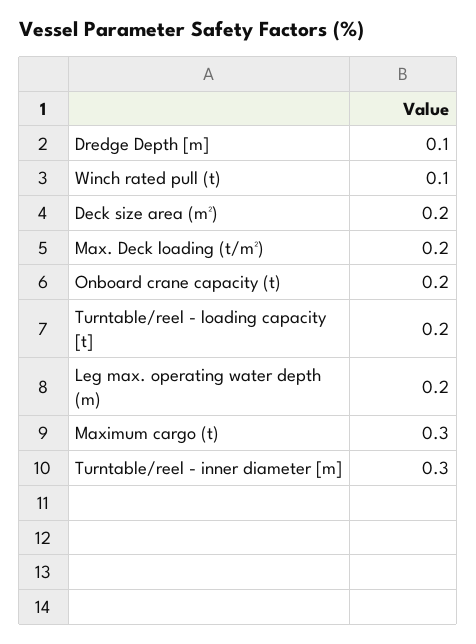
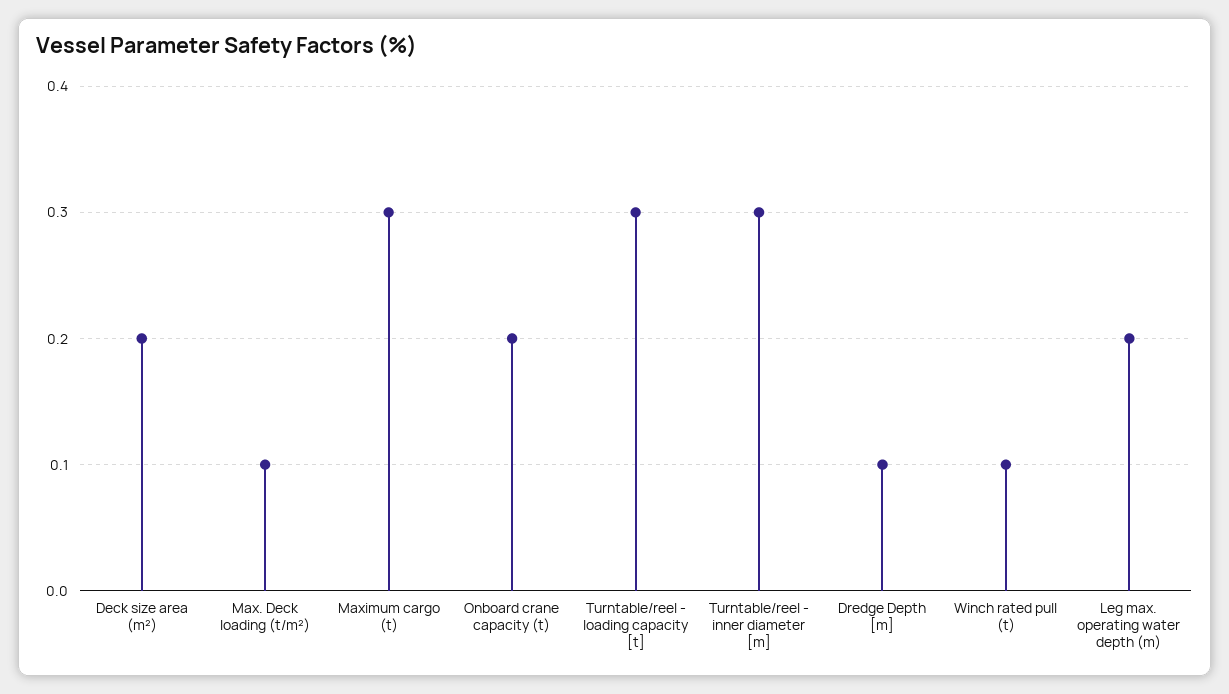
Max. Deck loading (t/m²): 0.2 -> 0.1
Turntable/reel - loading capacity [t]: 0.2 -> 0.3

